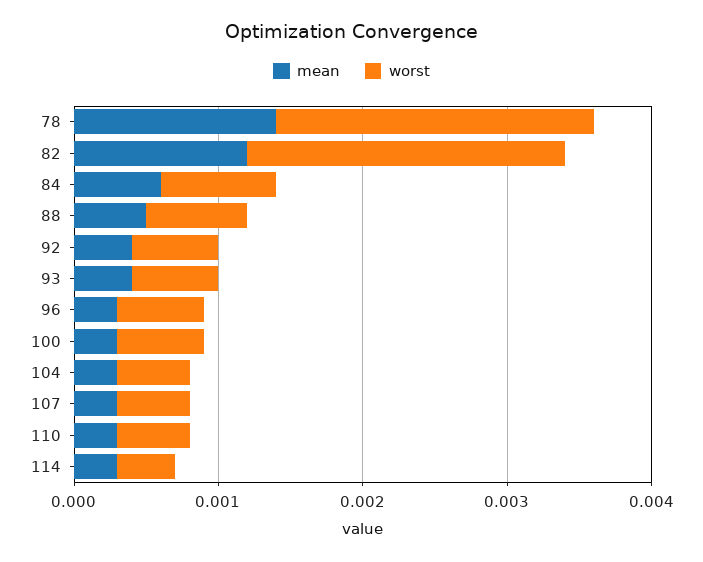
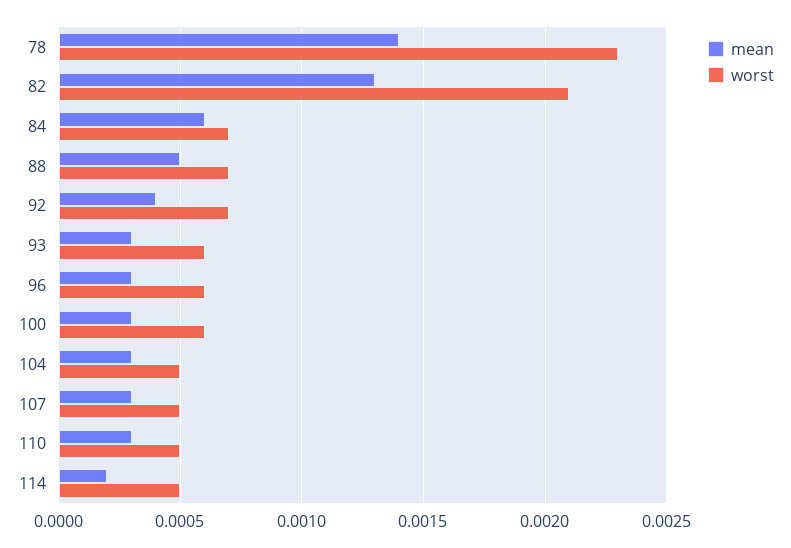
worst, 78: 0.0022 -> 0.0023
mean, 82: 0.0012 -> 0.0013
worst, 82: 0.0022 -> 0.0021
worst, 84: 0.0008 -> 0.0007
worst, 92: 0.0006 -> 0.0007
mean, 93: 0.0004 -> 0.0003
mean, 114: 0.0003 -> 0.0002
worst, 114: 0.0004 -> 0.0005

